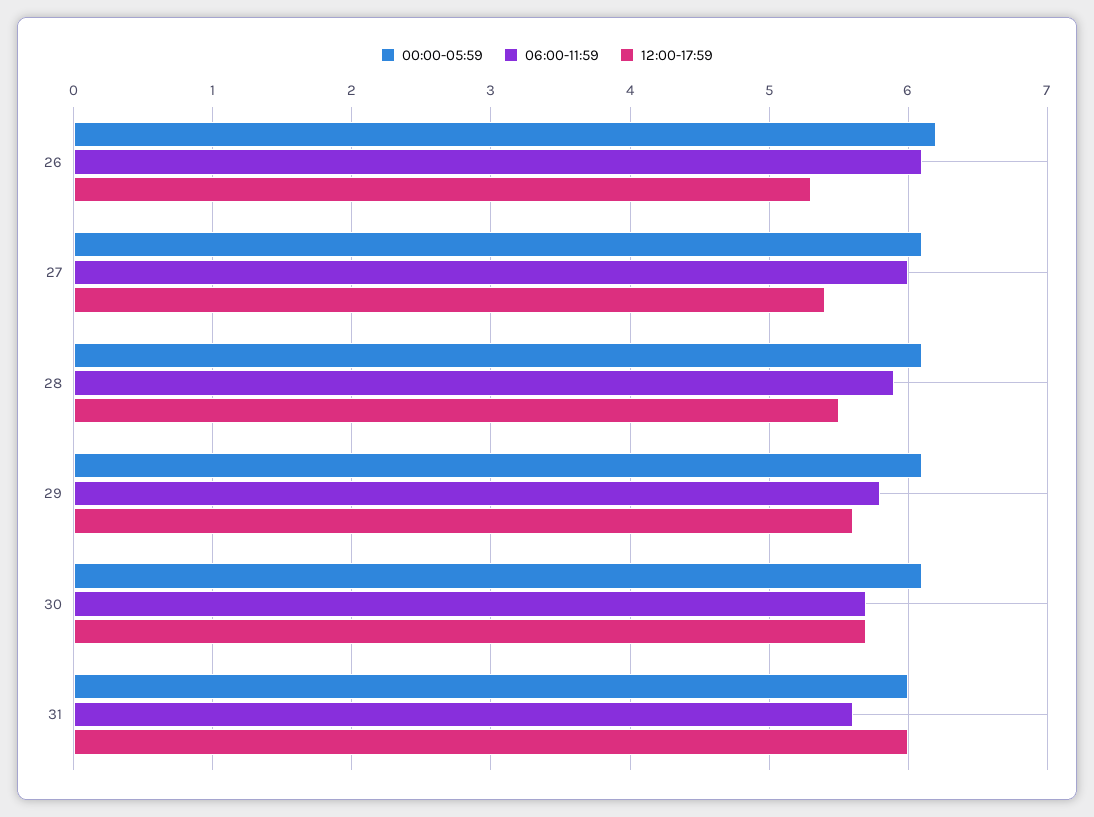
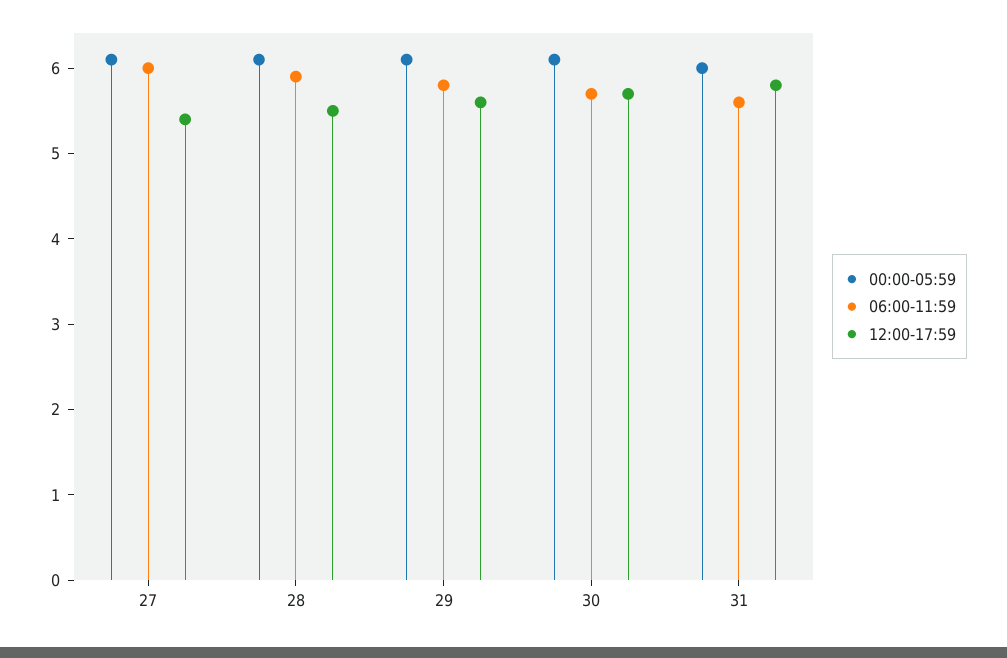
00:00-05:59, 26: 6.2 -> none
06:00-11:59, 26: 6.1 -> none
12:00-17:59, 26: 5.3 -> none
12:00-17:59, 31: 6 -> 5.8

